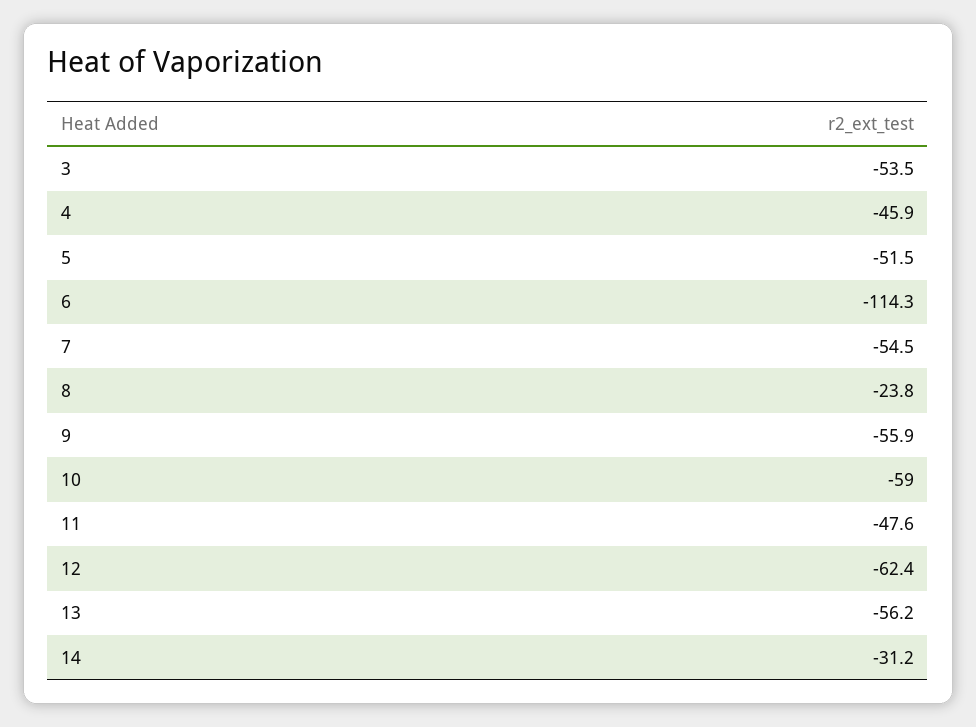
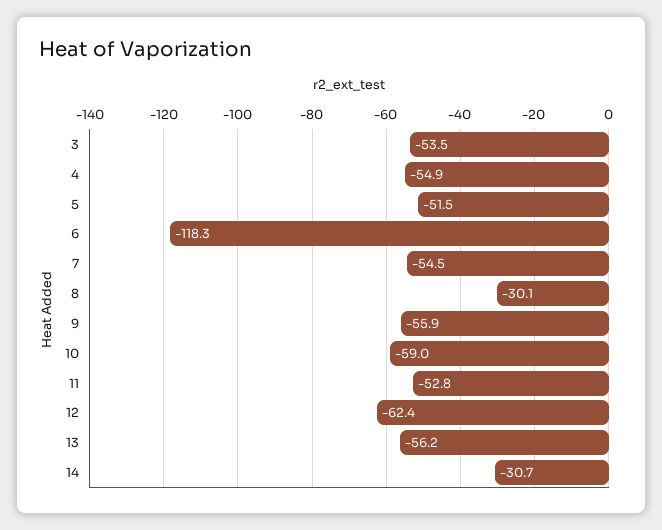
4: -45.9 -> -54.9
6: -114.3 -> -118.3
8: -23.8 -> -30.1
11: -47.6 -> -52.8
14: -31.2 -> -30.7

